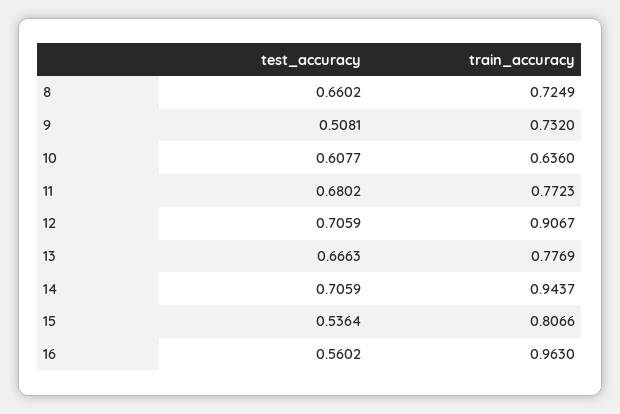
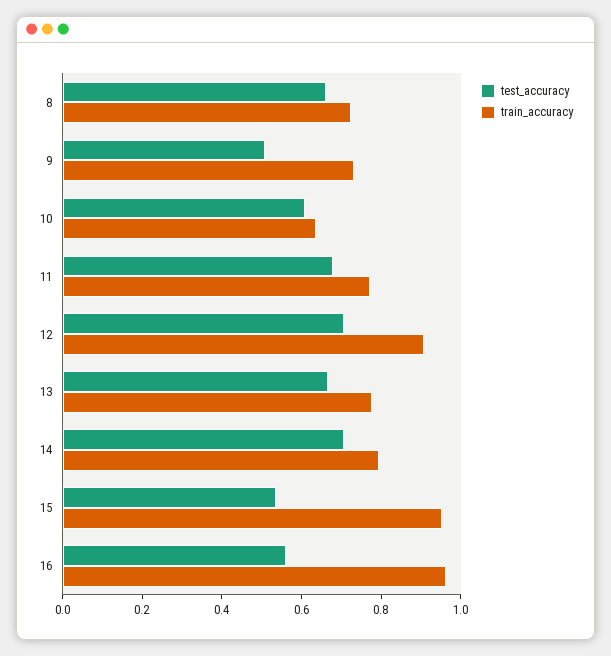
train_accuracy, 14: 0.9437 -> 0.8
train_accuracy, 15: 0.8066 -> 0.95

